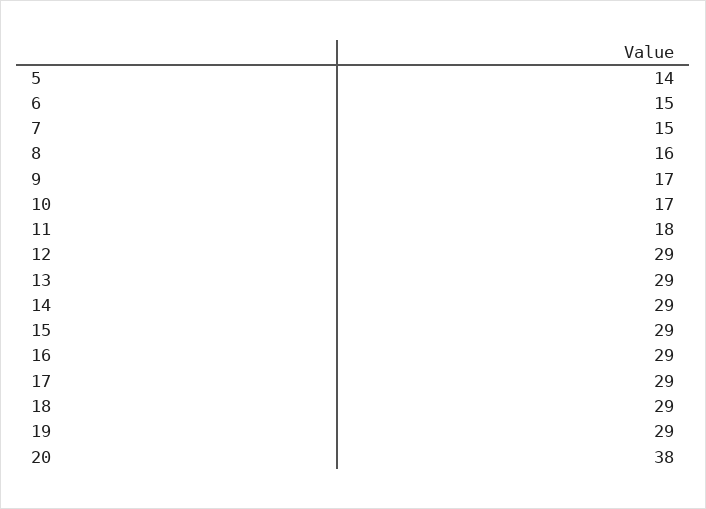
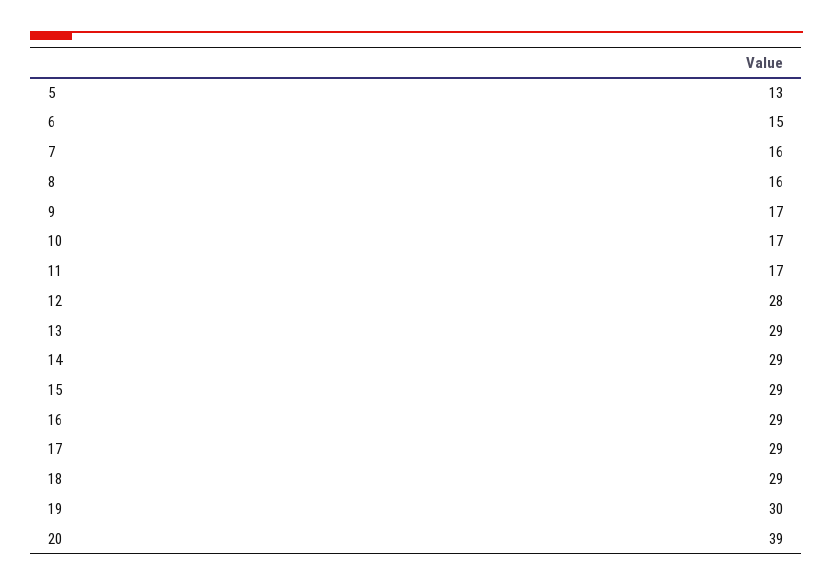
5: 14 -> 13
7: 15 -> 16
11: 18 -> 17
12: 29 -> 28
19: 29 -> 30
20: 38 -> 39

